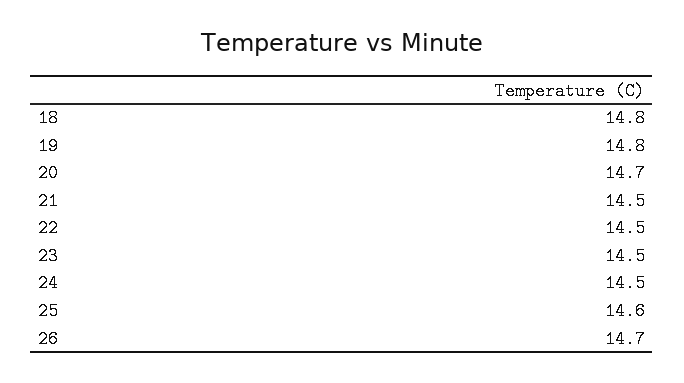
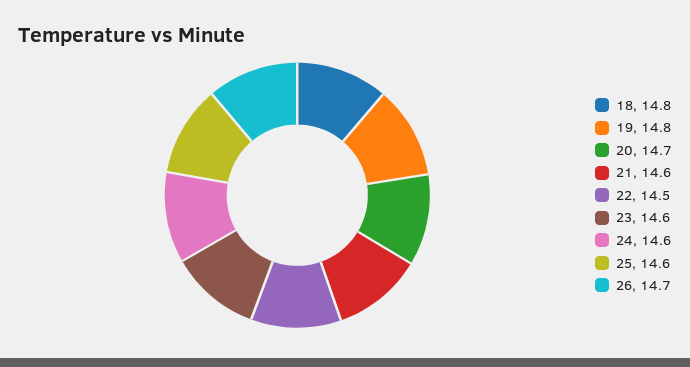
21: 14.5 -> 14.6
23: 14.5 -> 14.6
24: 14.5 -> 14.6

